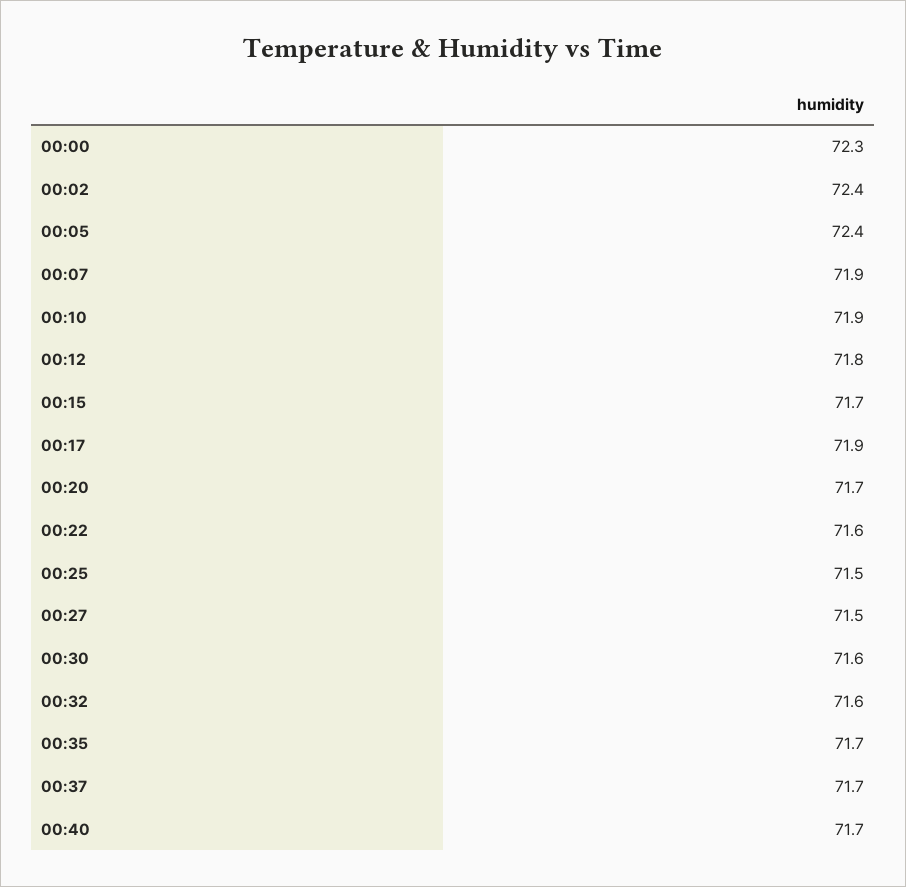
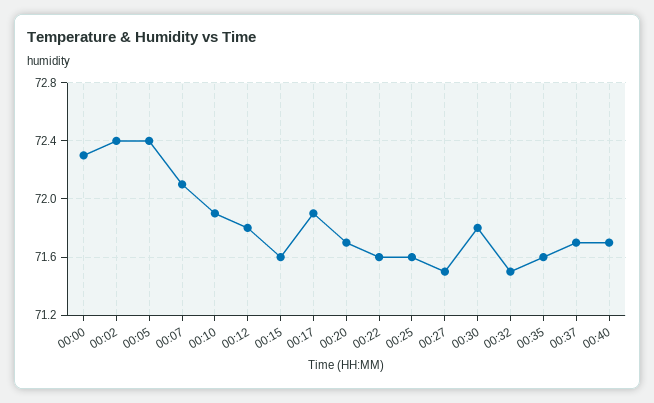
00:07: 71.9 -> 72.1
00:15: 71.7 -> 71.6
00:25: 71.5 -> 71.6
00:30: 71.6 -> 71.8
00:32: 71.6 -> 71.5
00:35: 71.7 -> 71.6

